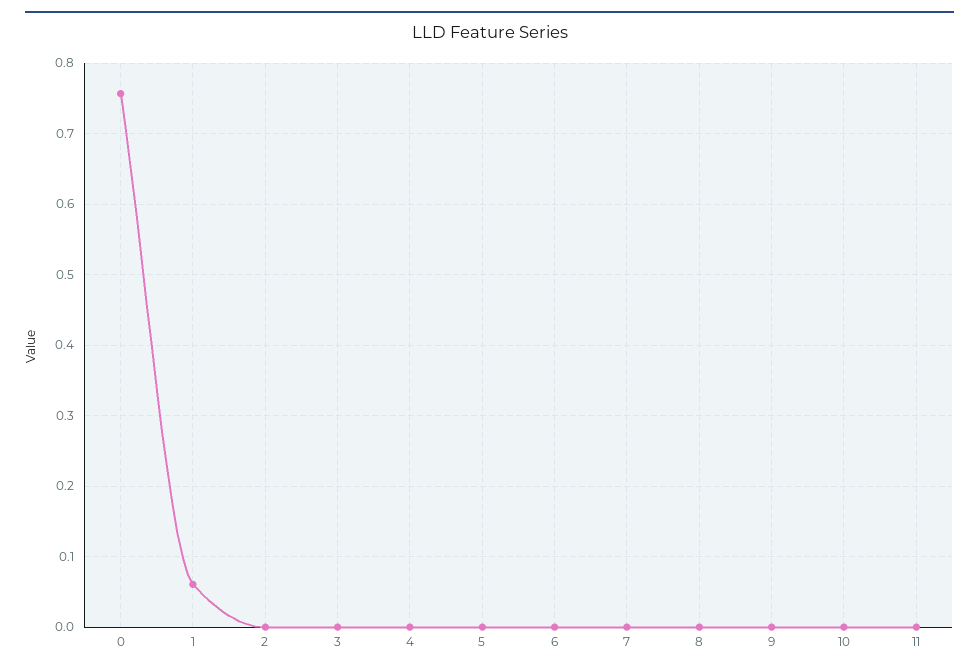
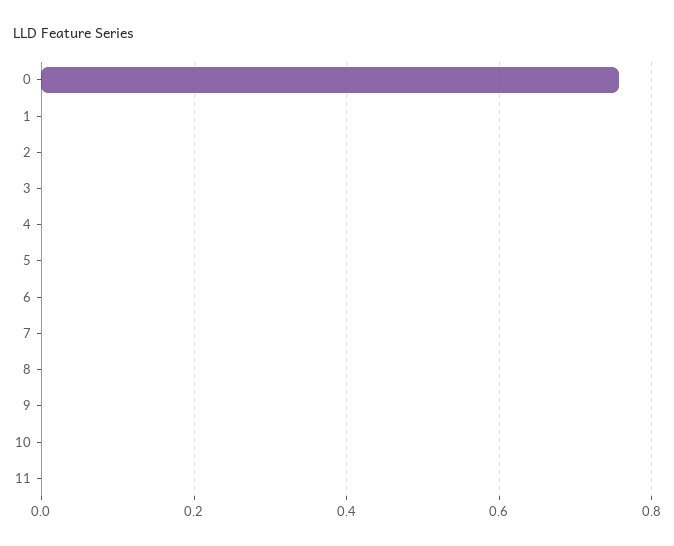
1: 0.06 -> 0

